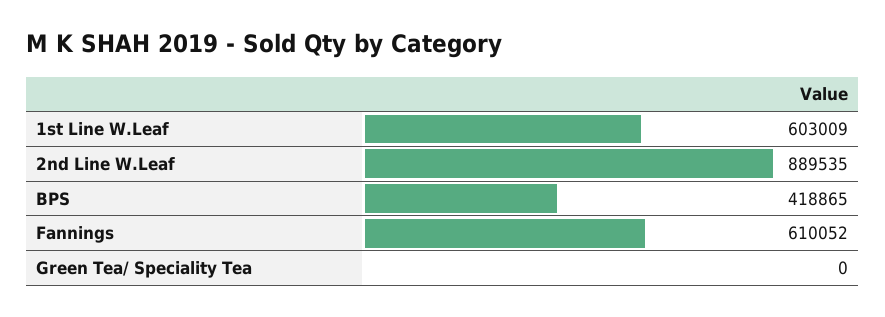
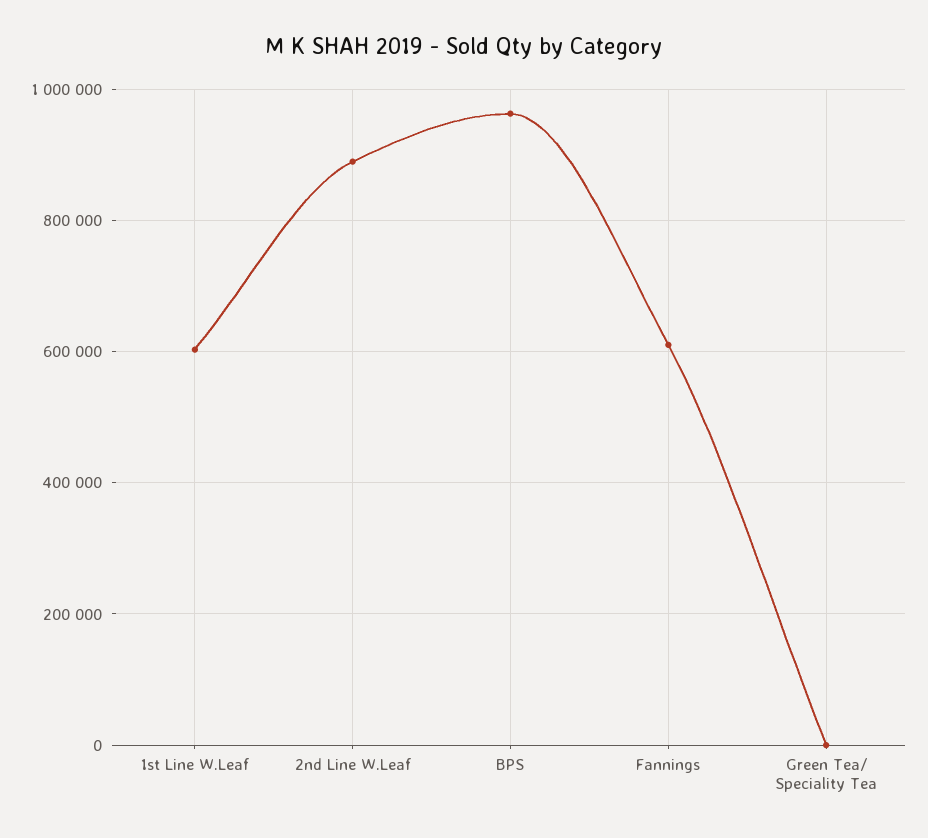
BPS: 418865 -> 960000

